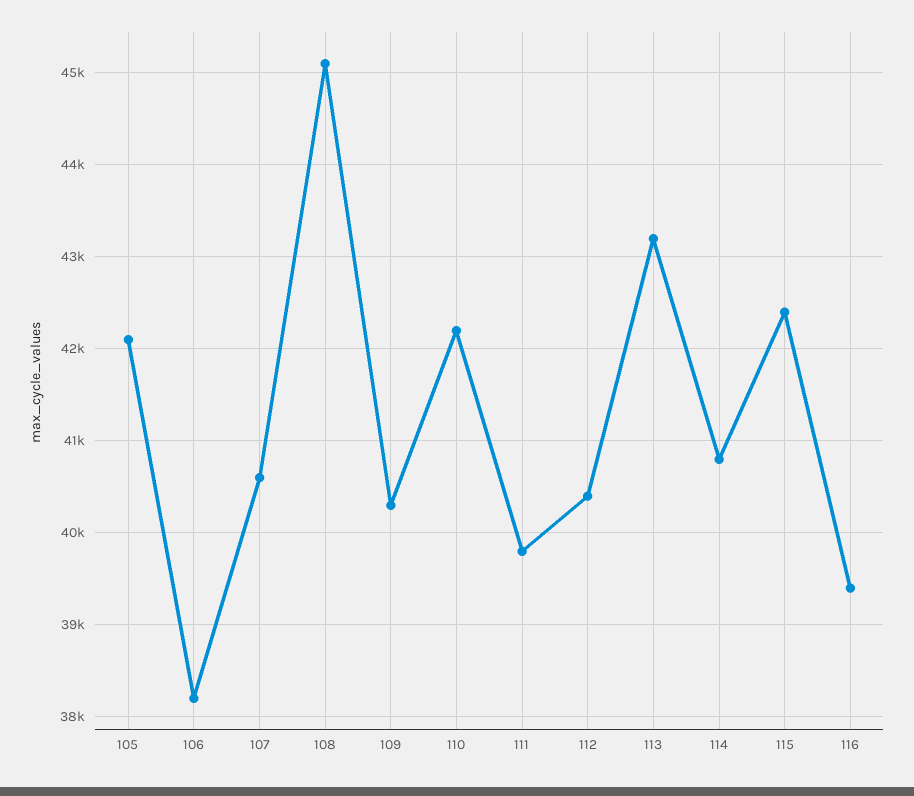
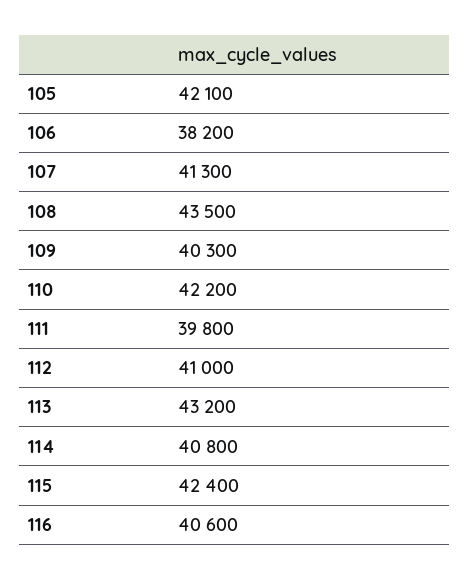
107: 40600 -> 41300
108: 45100 -> 43500
112: 40400 -> 41000
116: 39400 -> 40600

